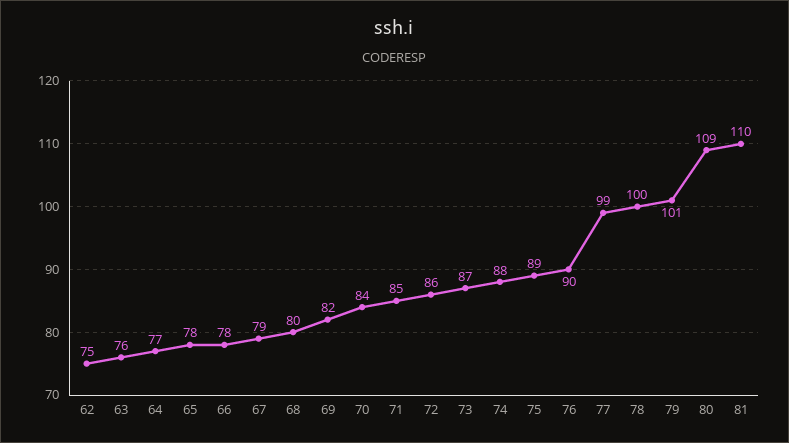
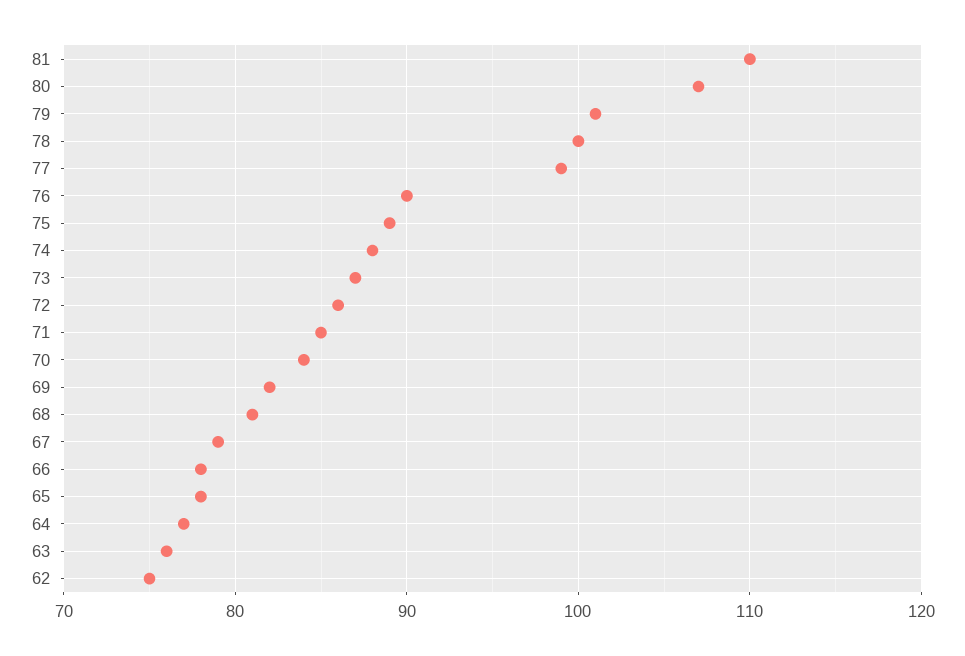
68: 80 -> 81
80: 109 -> 107

